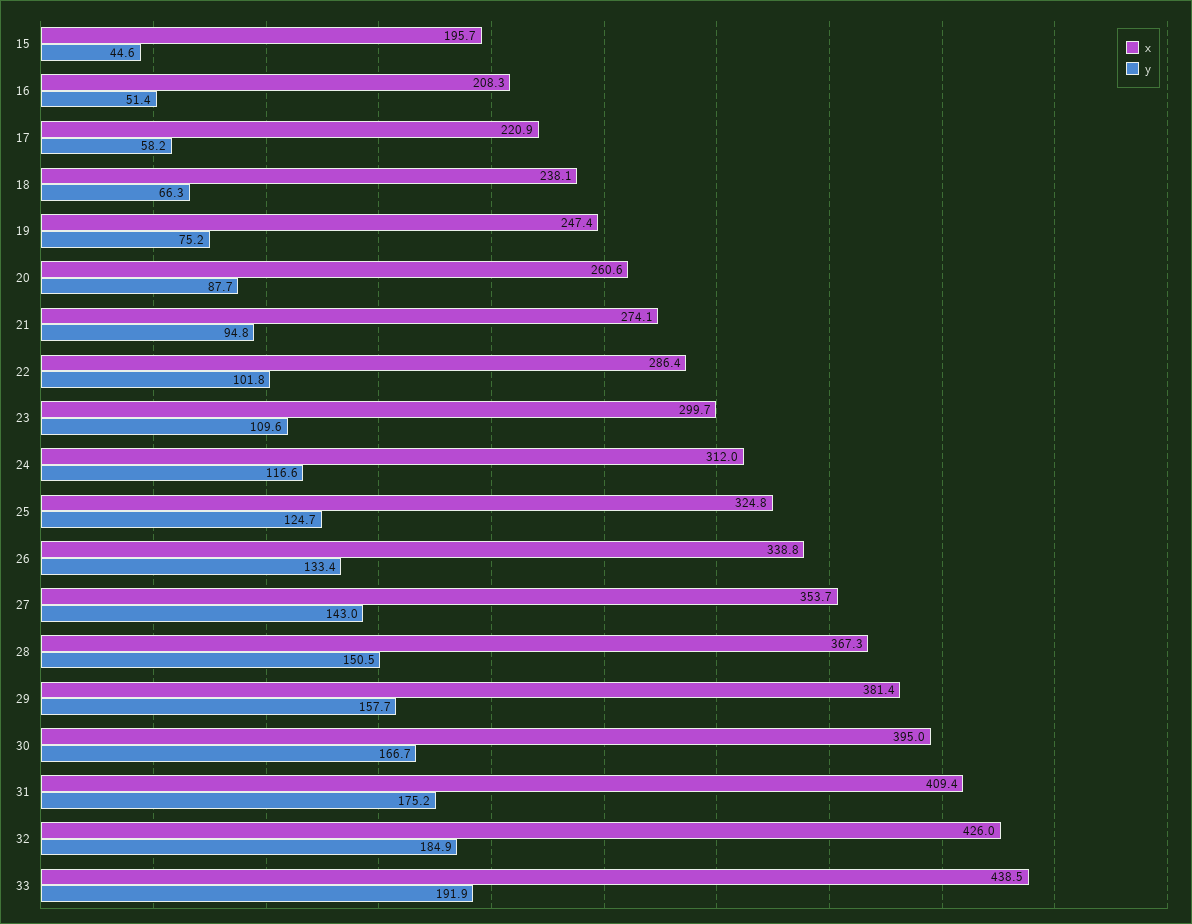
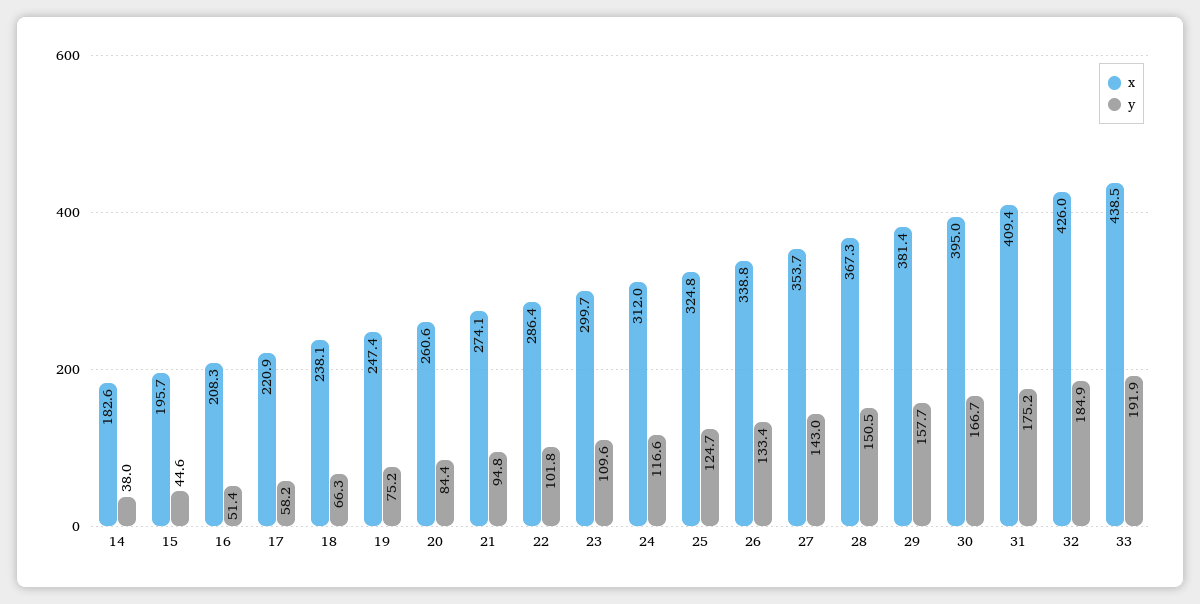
y, 20: 87.7 -> 84.4
x, 14: none -> 182.6
y, 14: none -> 38

